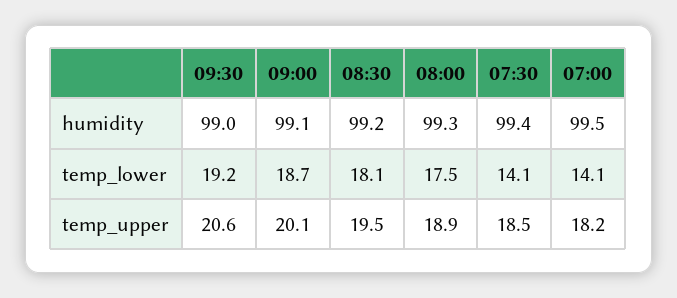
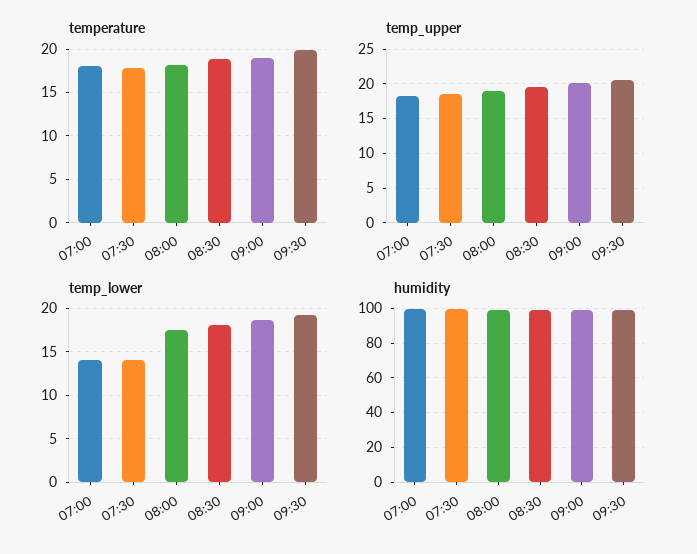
temperature, 07:00: none -> 18
temperature, 07:30: none -> 18
temperature, 08:00: none -> 18
temperature, 08:30: none -> 19
temperature, 09:00: none -> 19
temperature, 09:30: none -> 20

